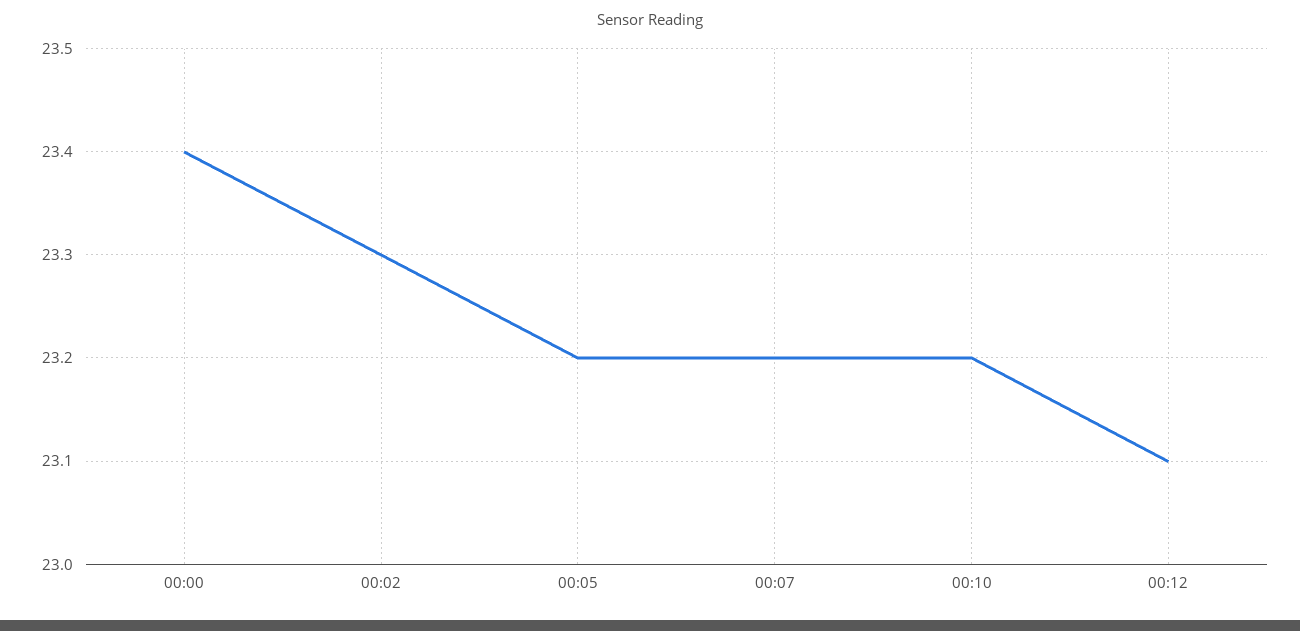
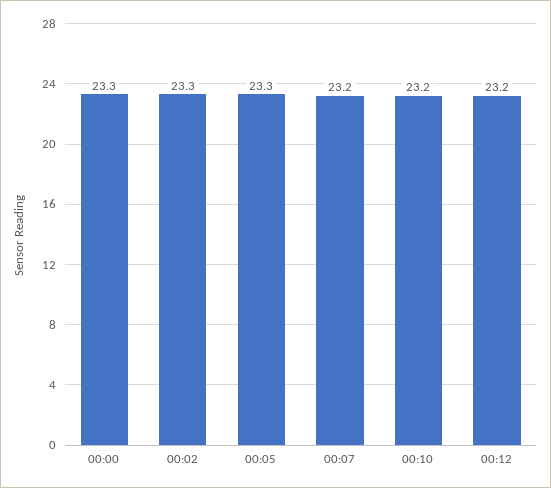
00:00: 23.4 -> 23.3
00:05: 23.2 -> 23.3
00:12: 23.1 -> 23.2

